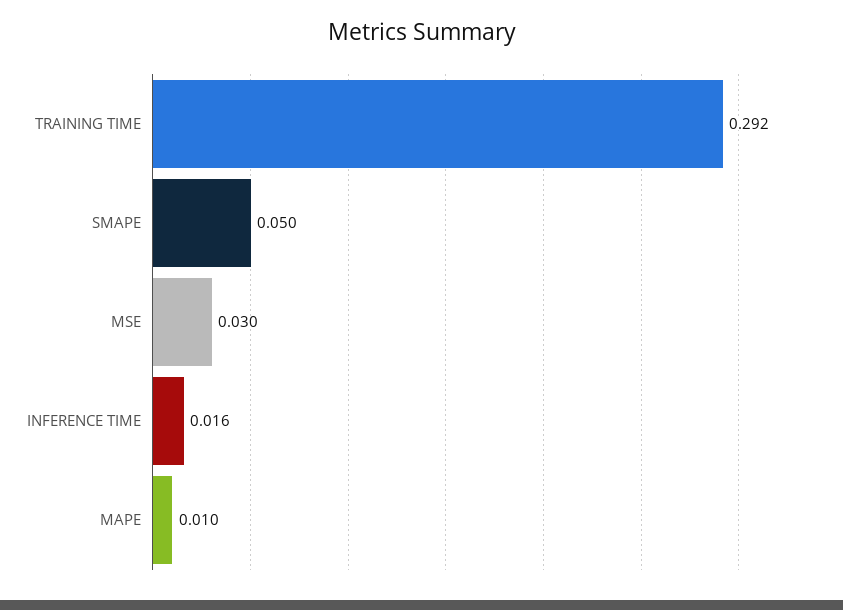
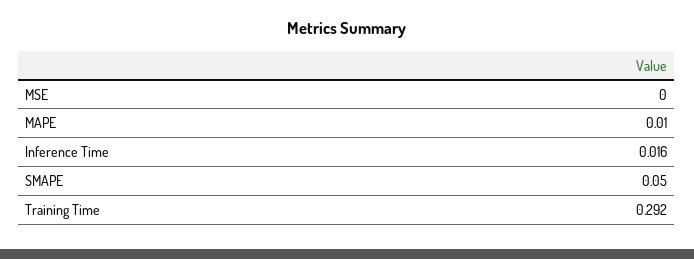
MSE: 0.03 -> 0

